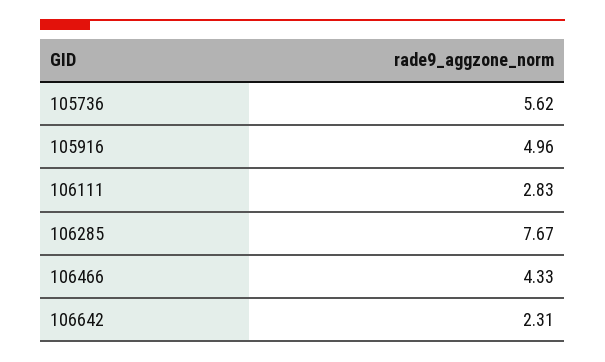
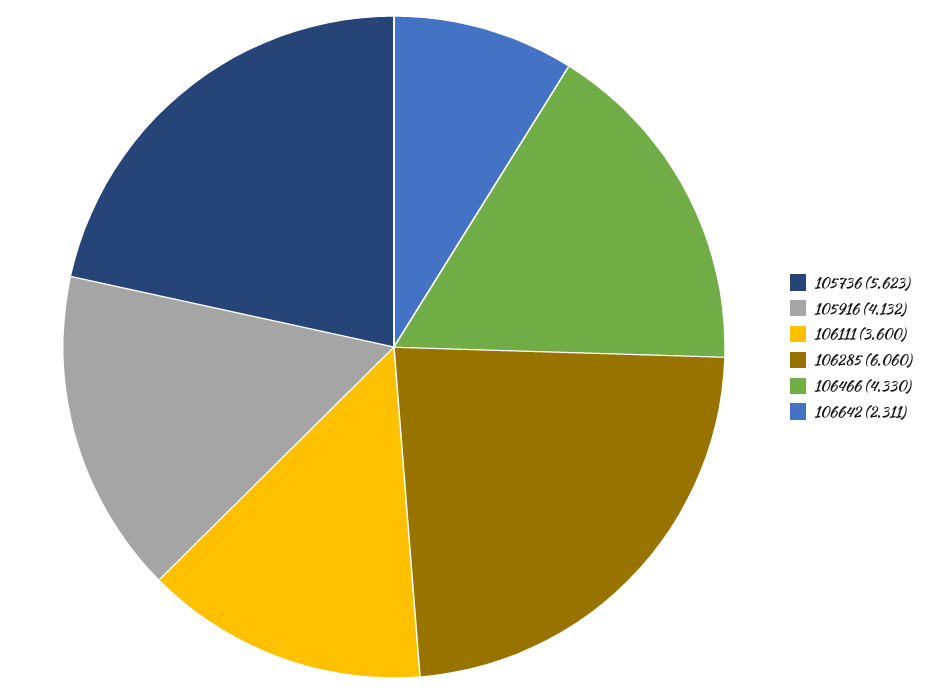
105916: 4.96 -> 4.132
106111: 2.83 -> 3.6
106285: 7.67 -> 6.06

